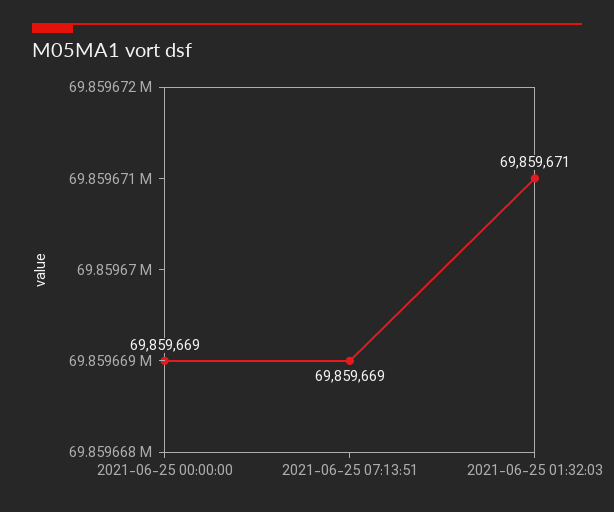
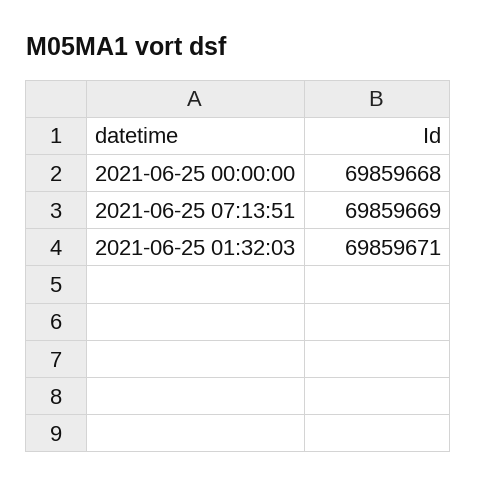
2021-06-25 00:00:00: 69859669 -> 69859668

